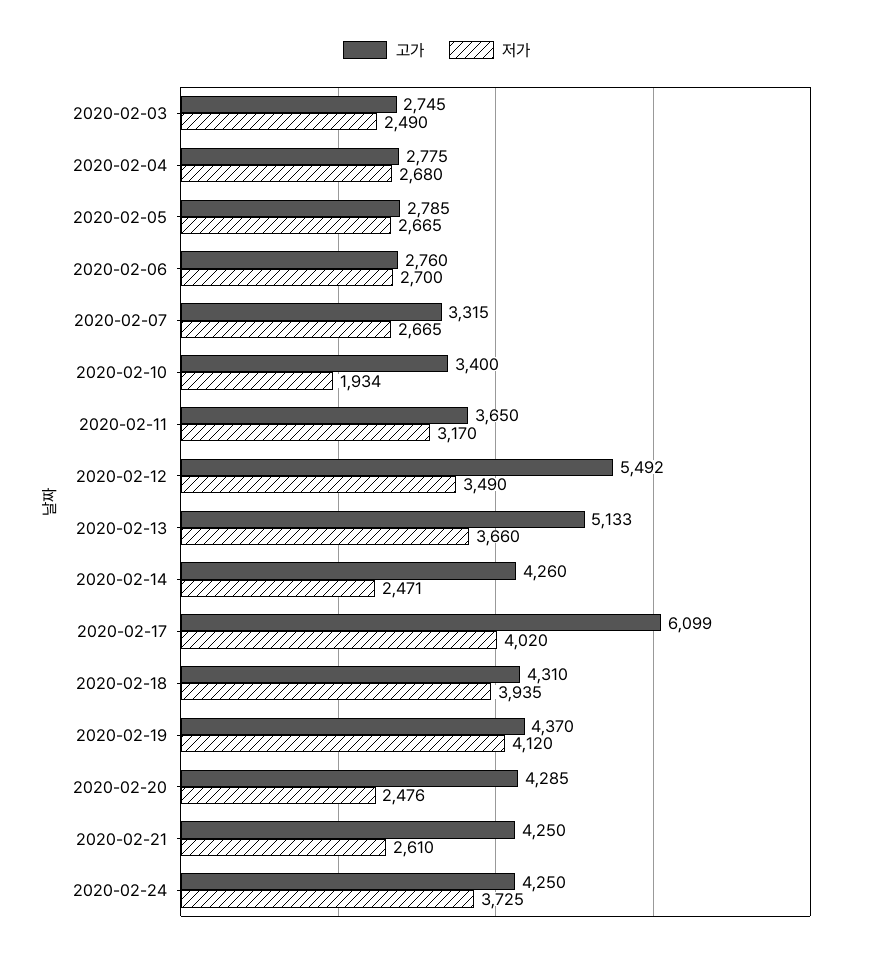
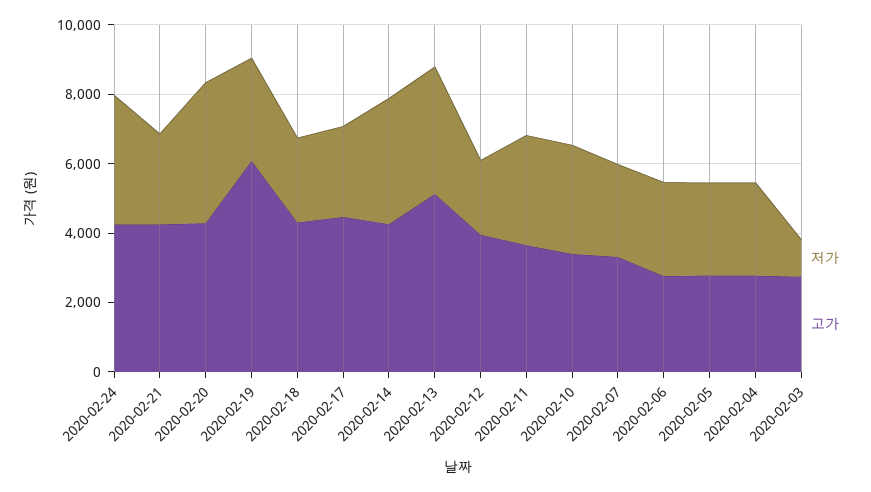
저가, 2020-02-03: 2490 -> 1000
저가, 2020-02-10: 1934 -> 3000
고가, 2020-02-12: 5492 -> 4000
저가, 2020-02-12: 3490 -> 2000
저가, 2020-02-14: 2471 -> 3500
고가, 2020-02-17: 6099 -> 4500
저가, 2020-02-17: 4020 -> 2500
저가, 2020-02-18: 3935 -> 2500
고가, 2020-02-19: 4370 -> 6000
저가, 2020-02-19: 4120 -> 3000
저가, 2020-02-20: 2476 -> 4000

